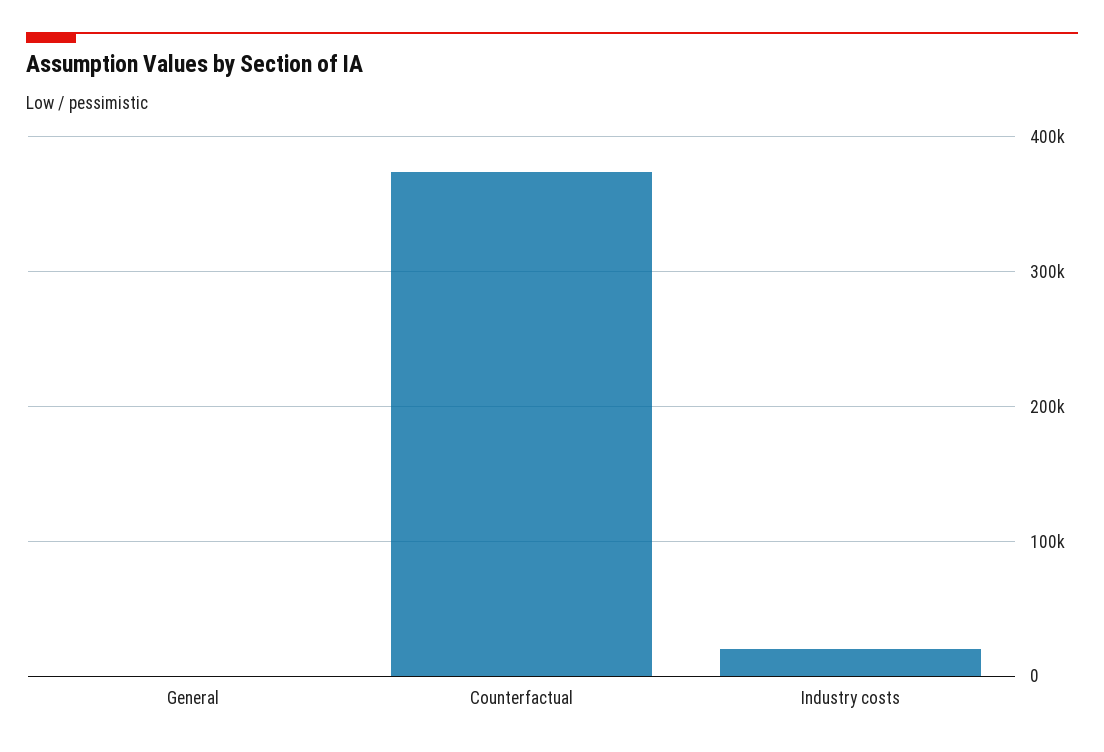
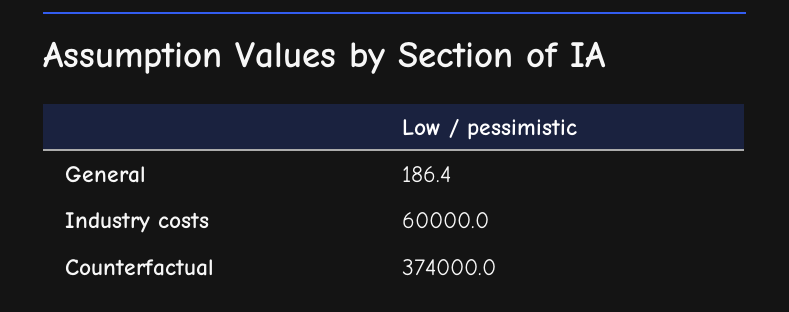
Industry costs: 20000 -> 60000

